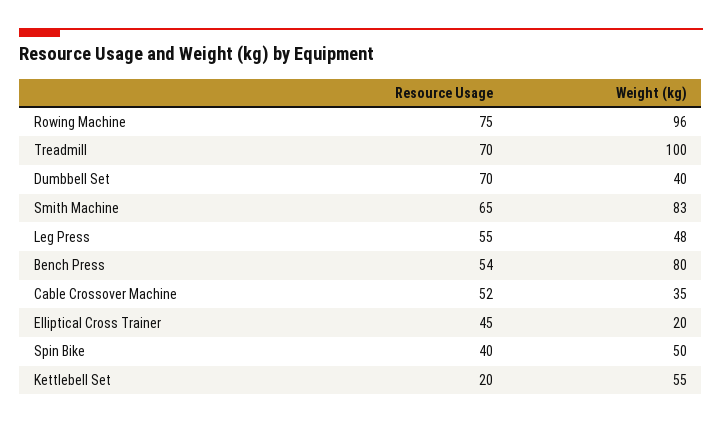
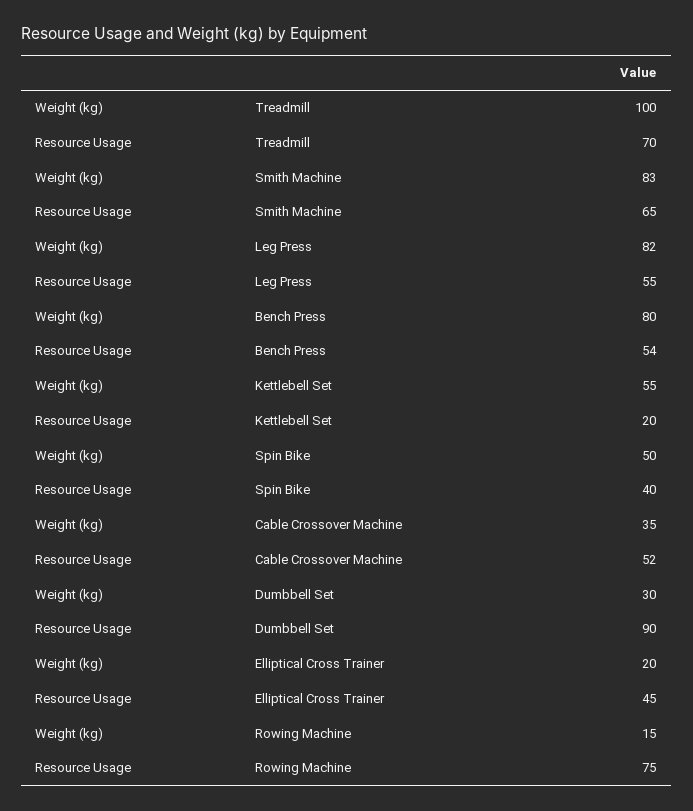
Weight (kg), Rowing Machine: 96 -> 15
Resource Usage, Dumbbell Set: 70 -> 90
Weight (kg), Dumbbell Set: 40 -> 30
Weight (kg), Leg Press: 48 -> 82

